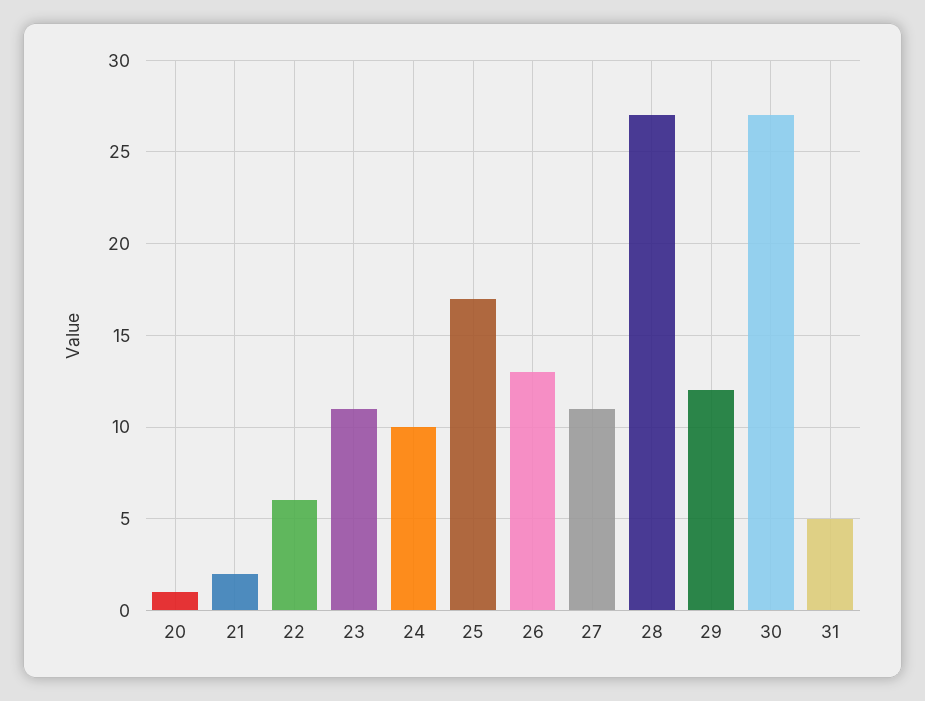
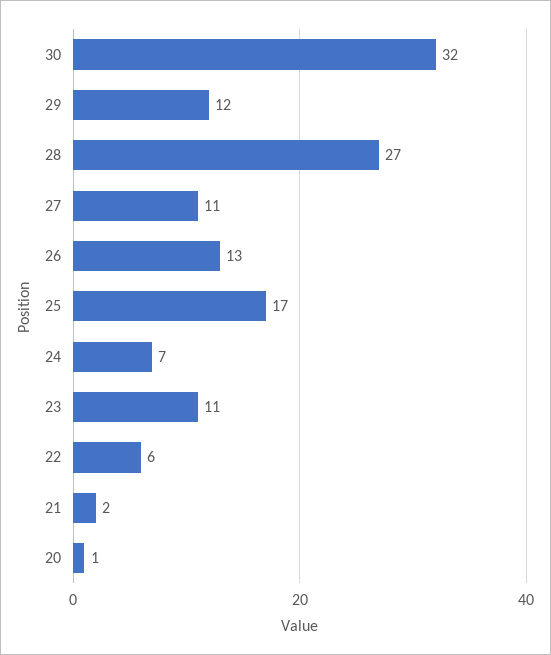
24: 10 -> 7
30: 27 -> 32
31: 5 -> none

